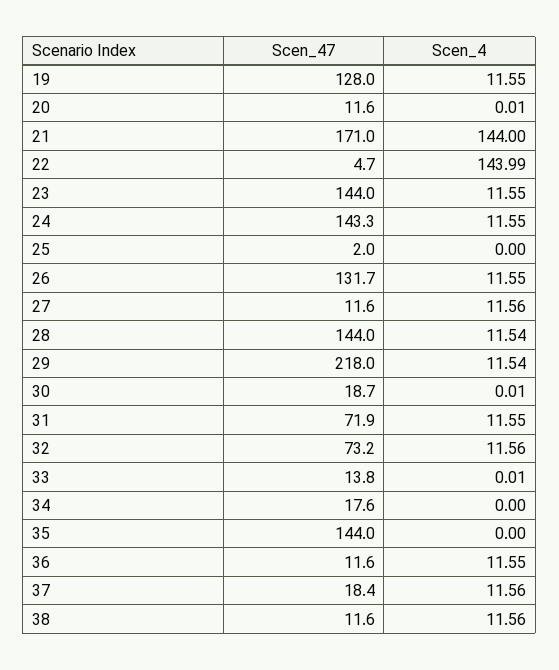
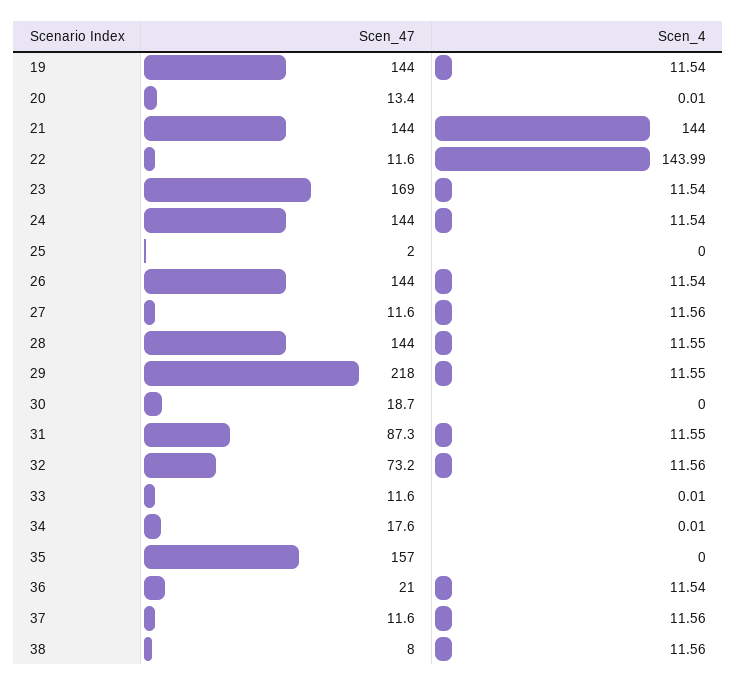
Scen_47, 19: 128 -> 144
Scen_4, 19: 11.55 -> 11.54
Scen_47, 20: 11.6 -> 13.4
Scen_47, 21: 171 -> 144
Scen_47, 22: 4.7 -> 11.6
Scen_47, 23: 144 -> 169
Scen_4, 23: 11.55 -> 11.54
Scen_47, 24: 143.3 -> 144
Scen_4, 24: 11.55 -> 11.54
Scen_47, 26: 131.7 -> 144
Scen_4, 26: 11.55 -> 11.54
Scen_4, 28: 11.54 -> 11.55
Scen_4, 29: 11.54 -> 11.55
Scen_4, 30: 0.01 -> 0
Scen_47, 31: 71.9 -> 87.3
Scen_47, 33: 13.8 -> 11.6
Scen_4, 34: 0 -> 0.01
Scen_47, 35: 144 -> 157
Scen_47, 36: 11.6 -> 21
Scen_4, 36: 11.55 -> 11.54
Scen_47, 37: 18.4 -> 11.6
Scen_47, 38: 11.6 -> 8

